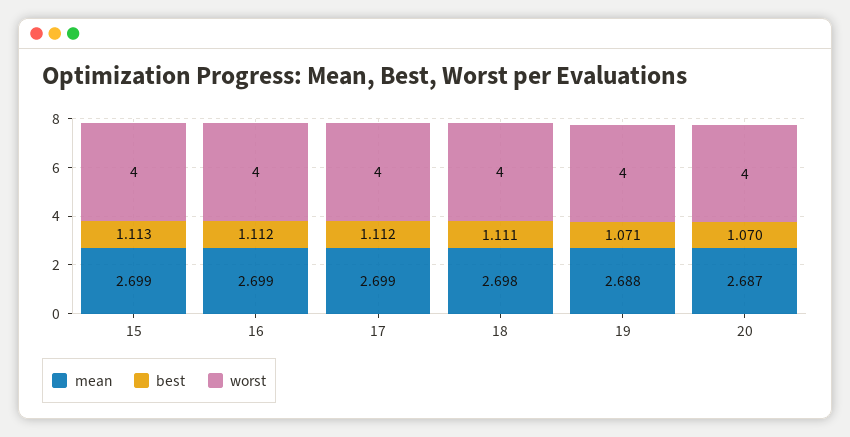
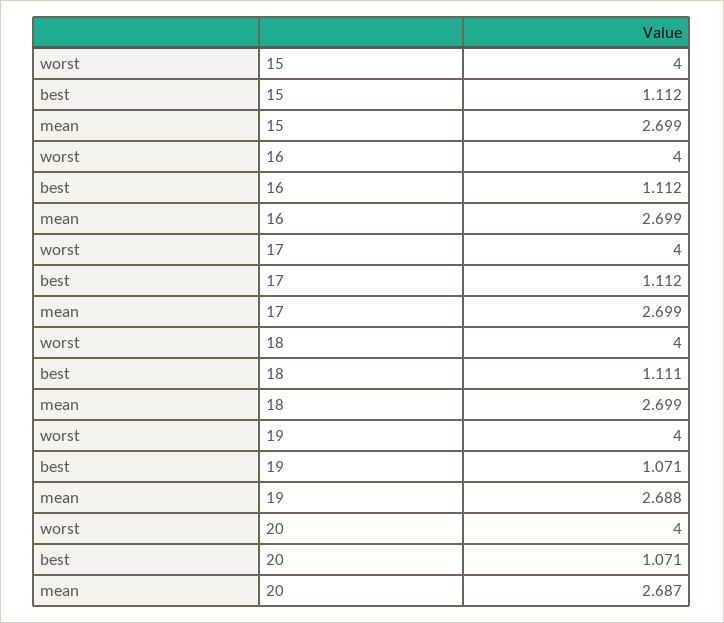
best, 15: 1.113 -> 1.112
mean, 18: 2.698 -> 2.699
best, 20: 1.07 -> 1.071

